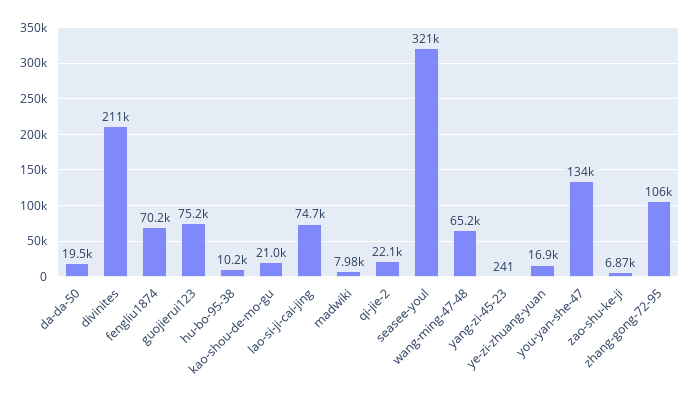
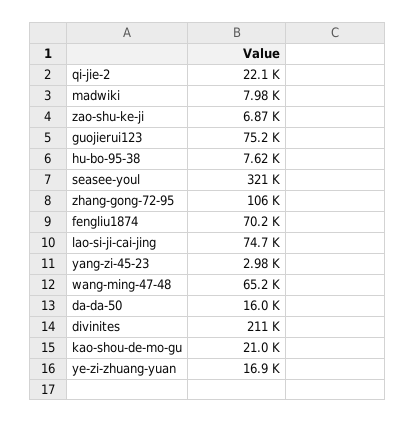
da-da-50: 19500 -> 16000
hu-bo-95-38: 10200 -> 7620
yang-zi-45-23: 241 -> 2980
you-yan-she-47: 134000 -> none

